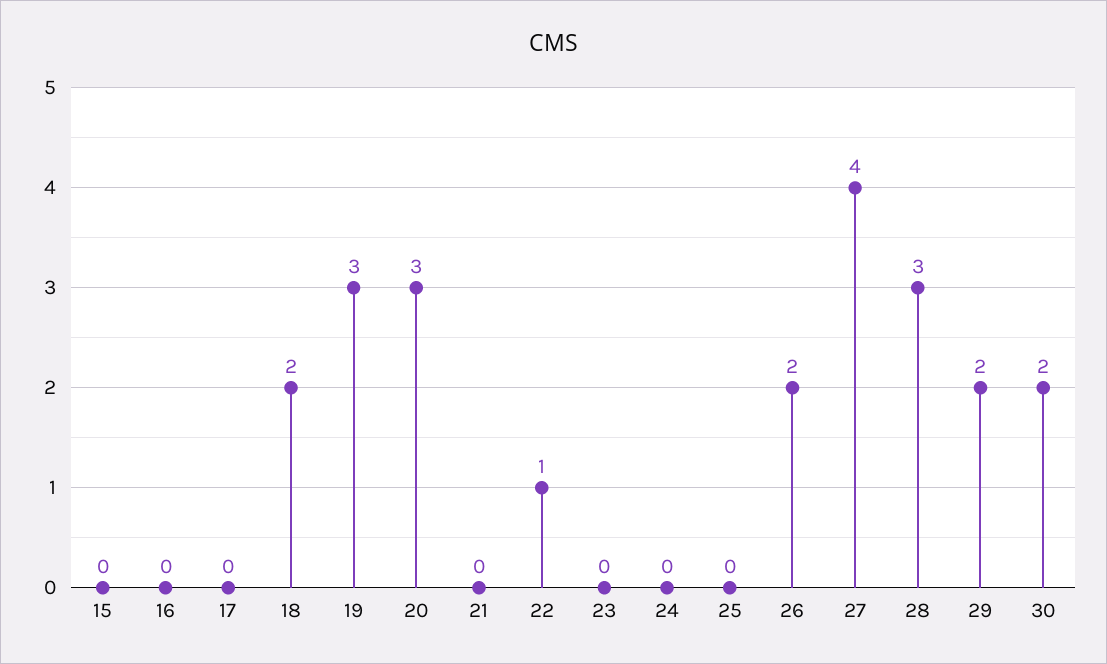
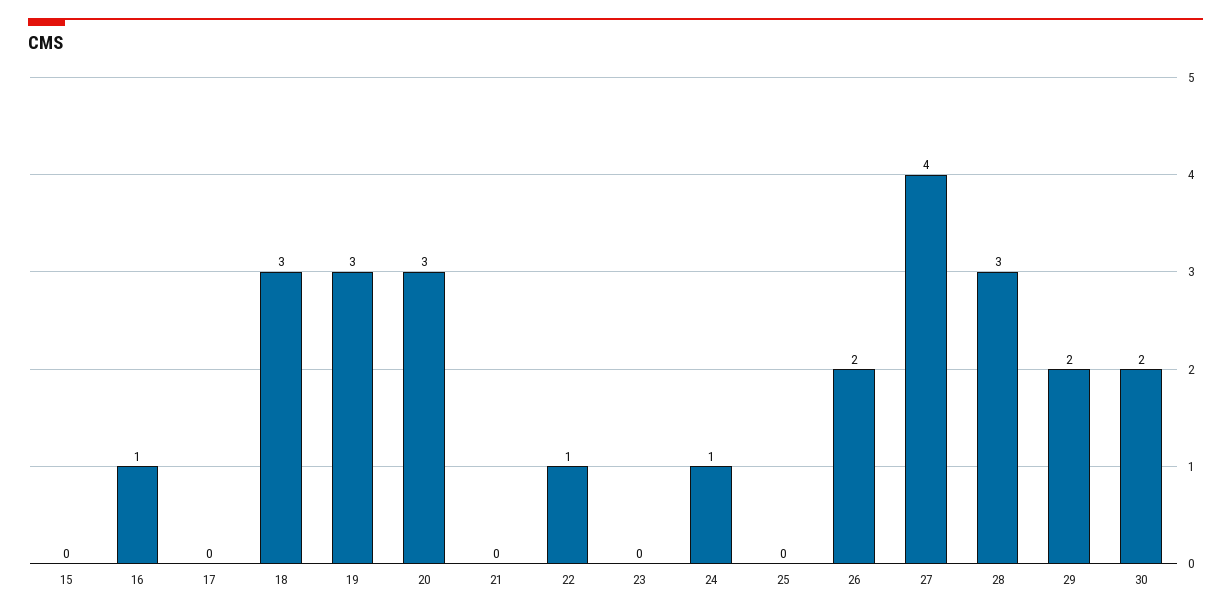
16: 0 -> 1
18: 2 -> 3
24: 0 -> 1

